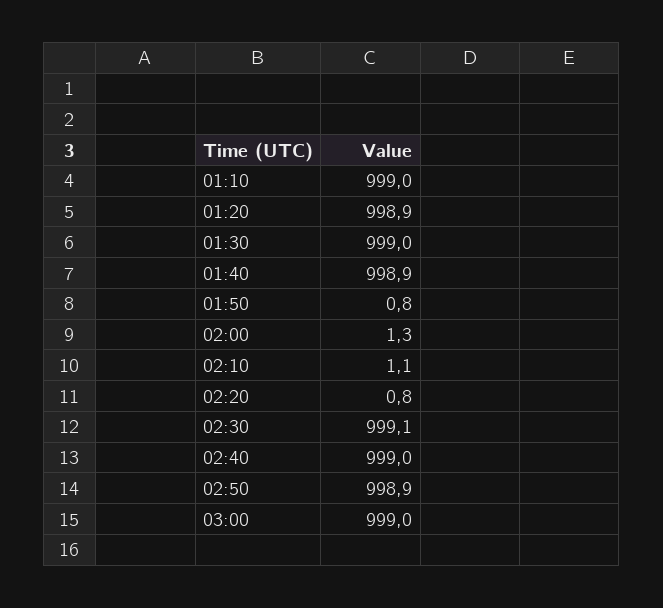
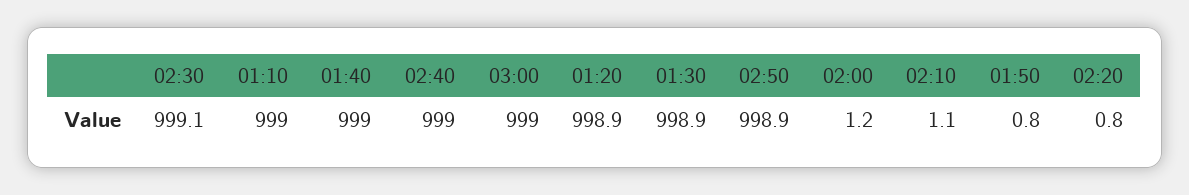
01:30: 999 -> 998.9
01:40: 998.9 -> 999
02:00: 1.3 -> 1.2

